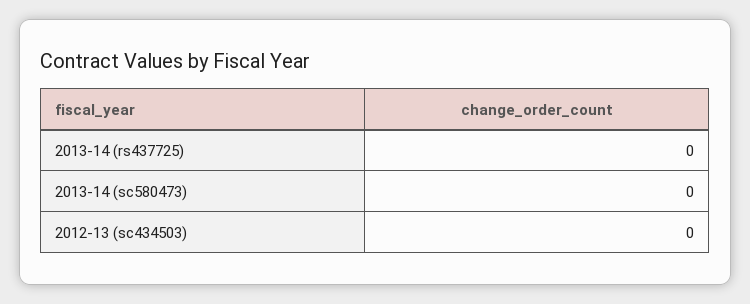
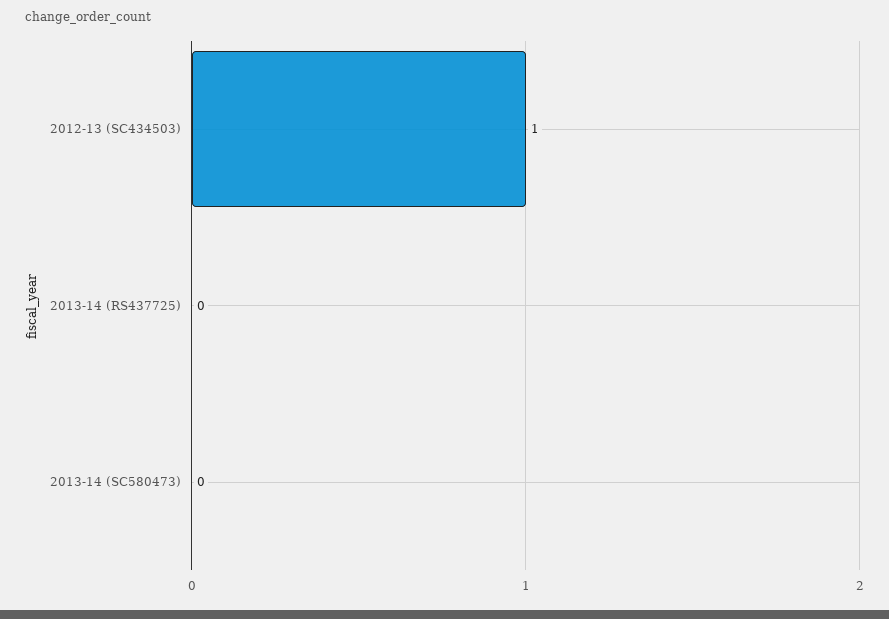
2012-13 (sc434503): 0 -> 1

